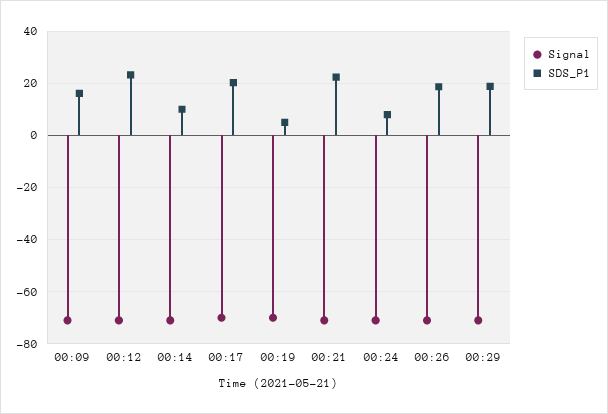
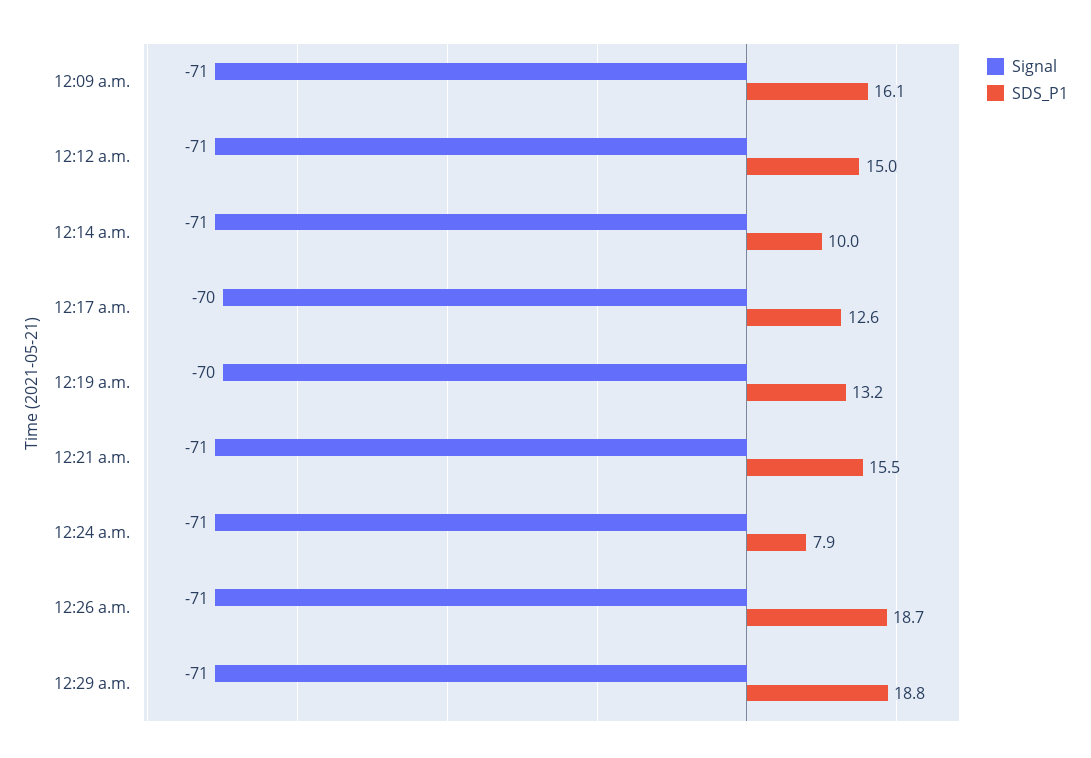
SDS_P1, 00:12: 22.5 -> 15
SDS_P1, 00:17: 20 -> 12.6
SDS_P1, 00:19: 5 -> 13.2
SDS_P1, 00:21: 22.5 -> 15.5

